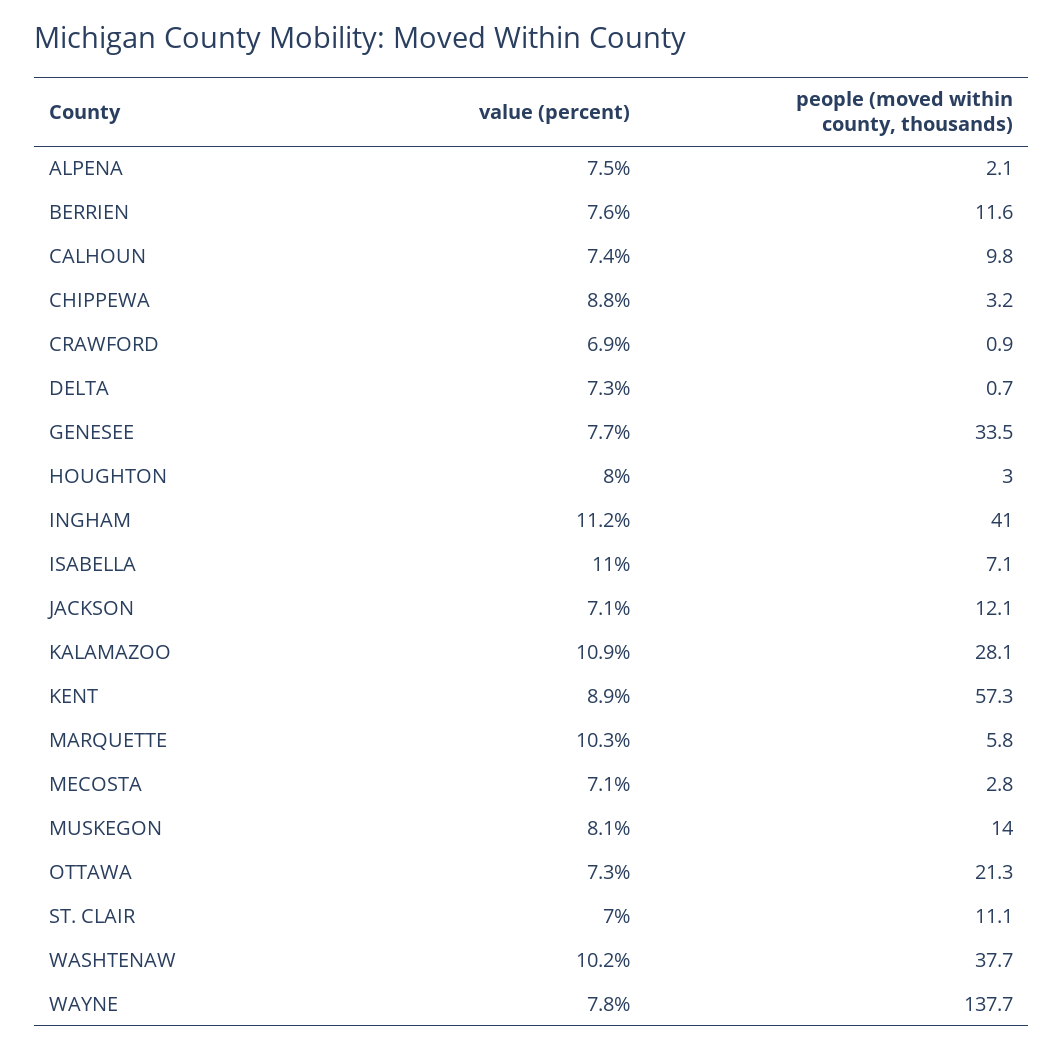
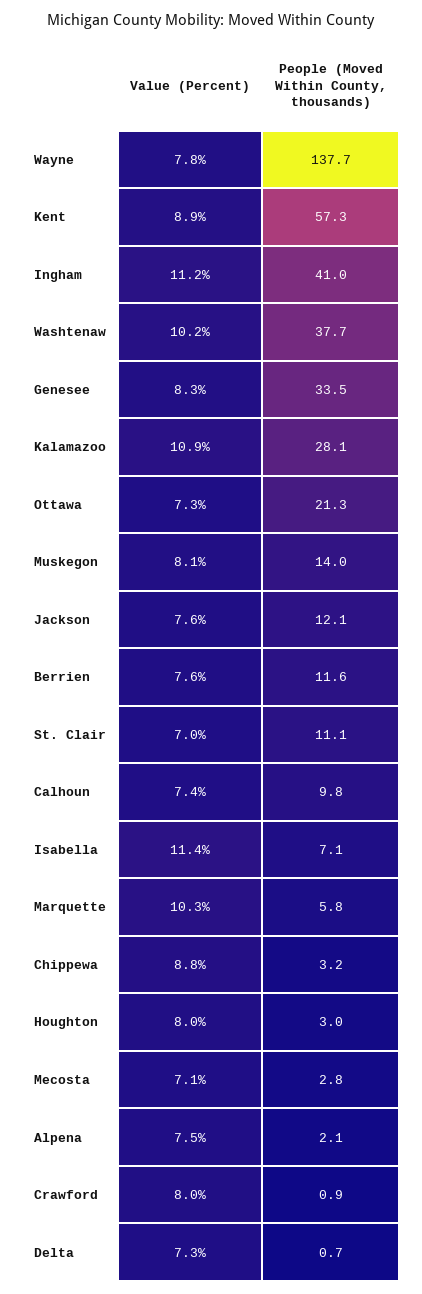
value (percent), CRAWFORD: 6.9 -> 8
value (percent), GENESEE: 7.7 -> 8.3
value (percent), ISABELLA: 11 -> 11.4
value (percent), JACKSON: 7.1 -> 7.6

